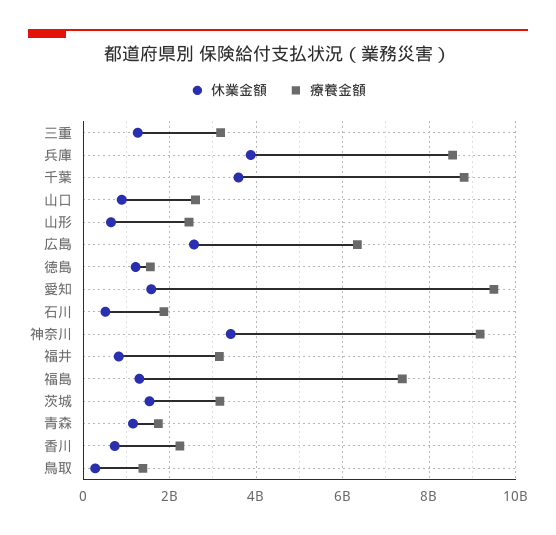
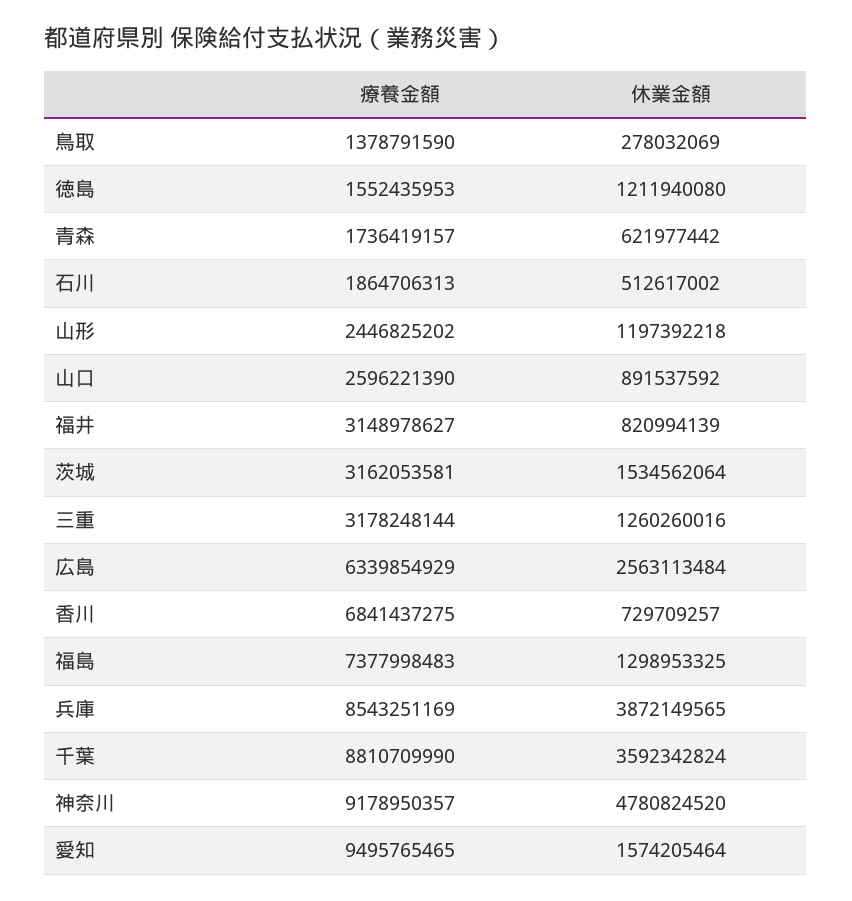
休業金額, 山形: 600000000 -> 1197392218
休業金額, 神奈川: 3400000000 -> 4780824520
休業金額, 青森: 1200000000 -> 621977442
療養金額, 香川: 2200000000 -> 6841437275

